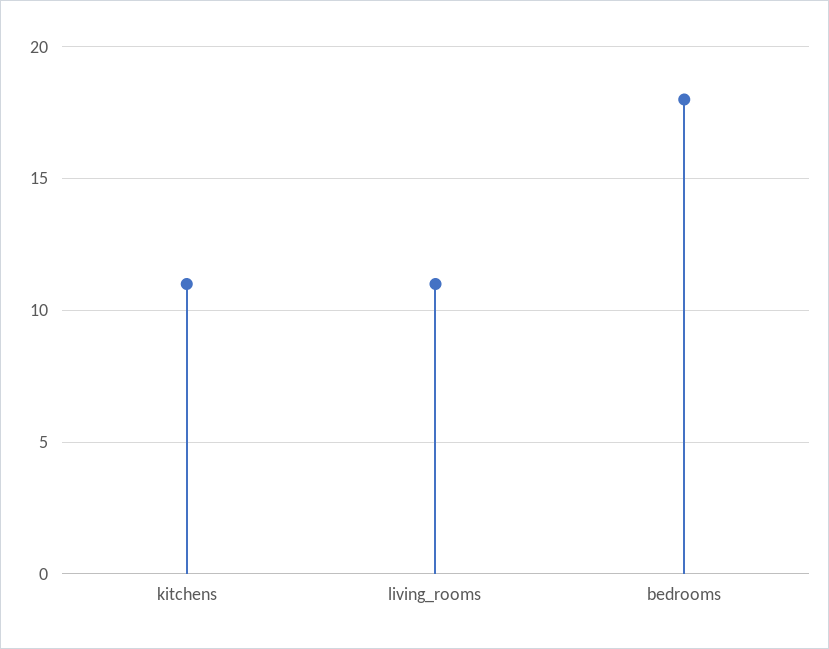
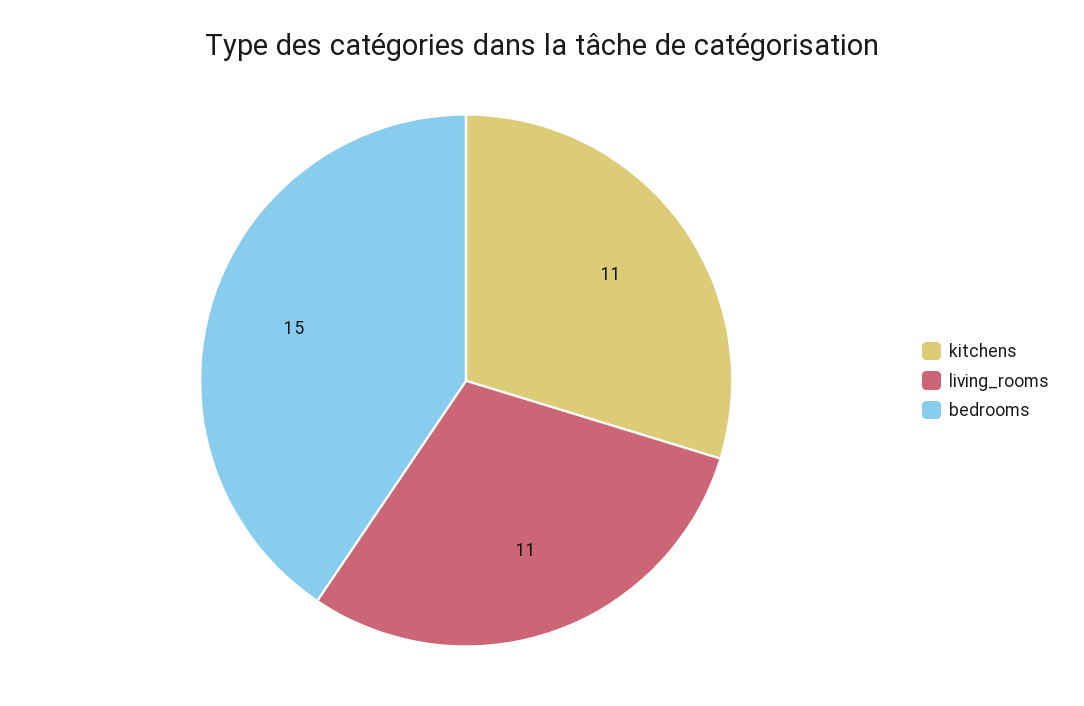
bedrooms: 18 -> 15

